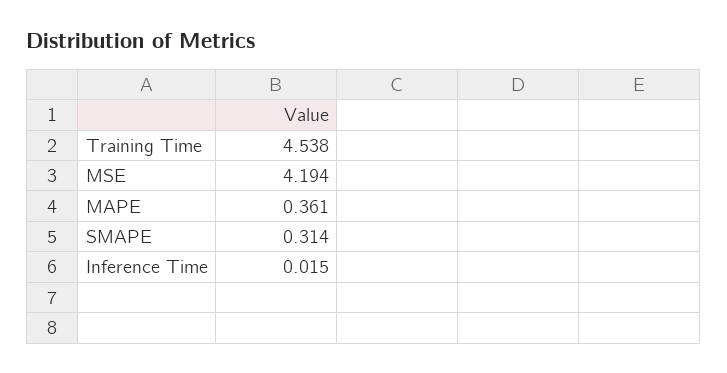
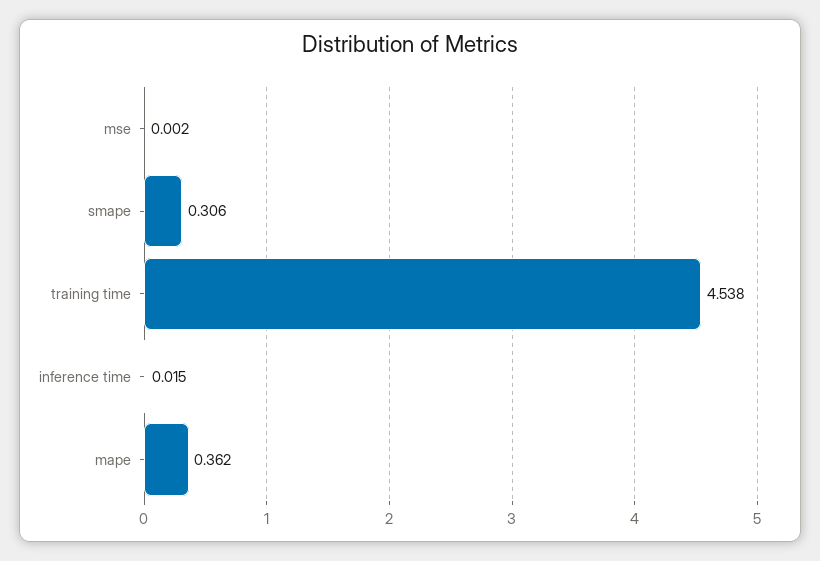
MSE: 4.194 -> 0.002
MAPE: 0.361 -> 0.362
SMAPE: 0.314 -> 0.306

